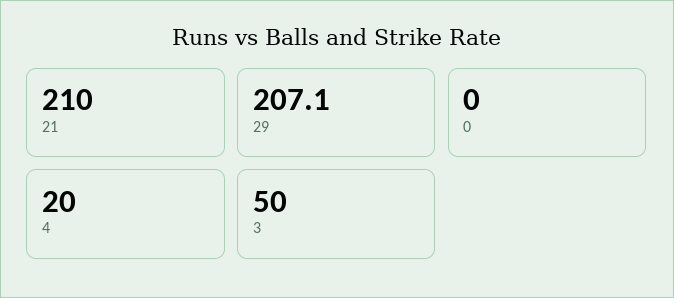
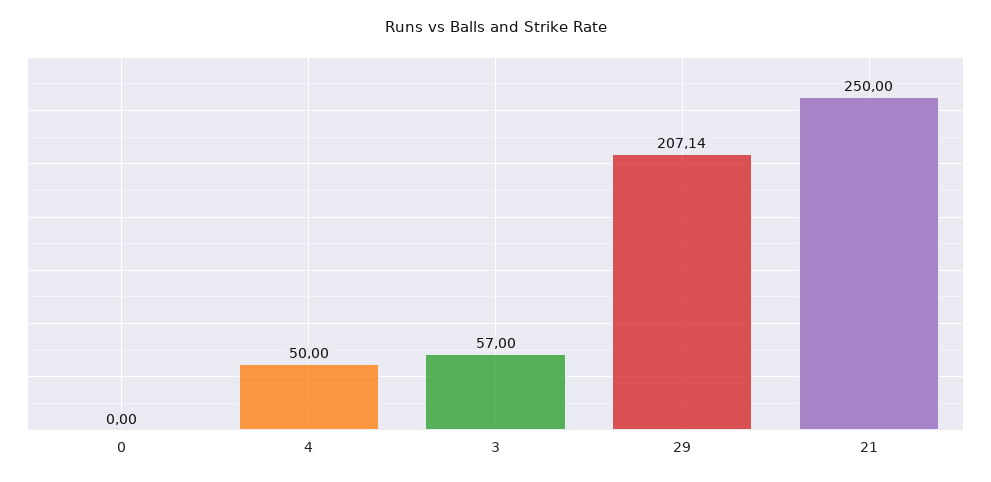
21: 210 -> 250
4: 20 -> 50
3: 50 -> 57

